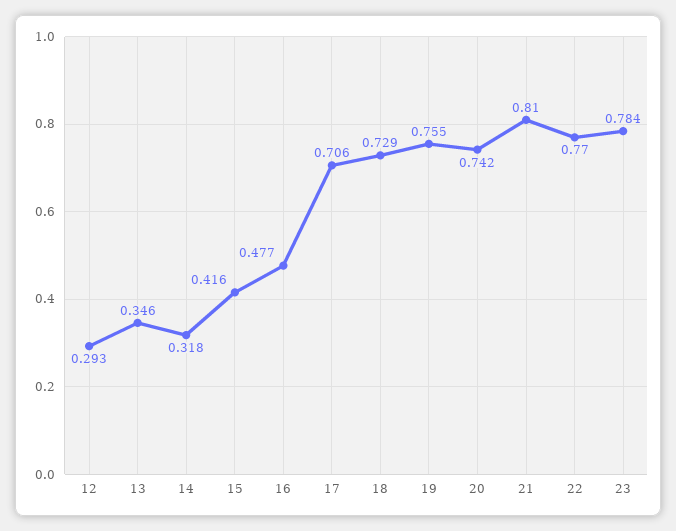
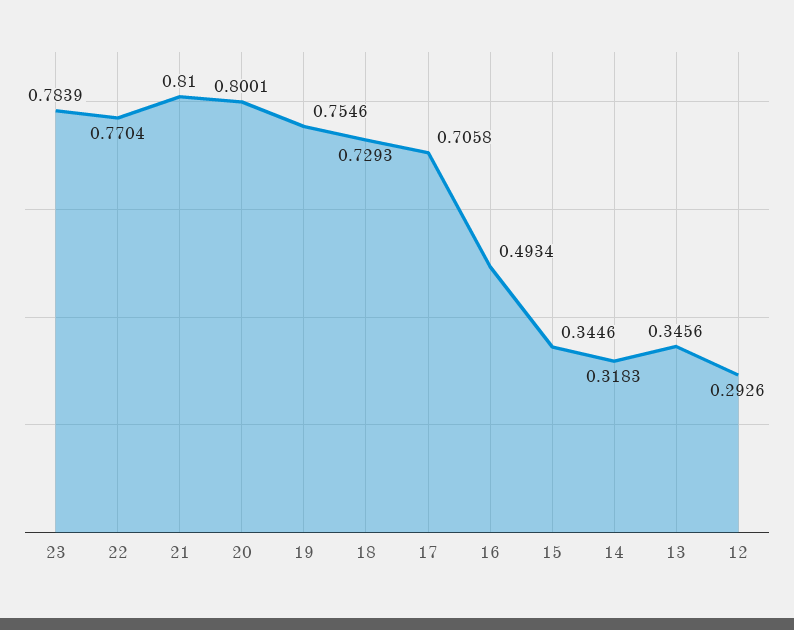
15: 0.416 -> 0.3446
16: 0.477 -> 0.4934
20: 0.742 -> 0.8001

